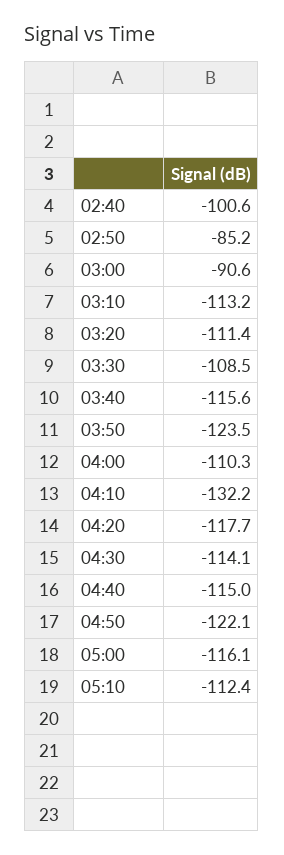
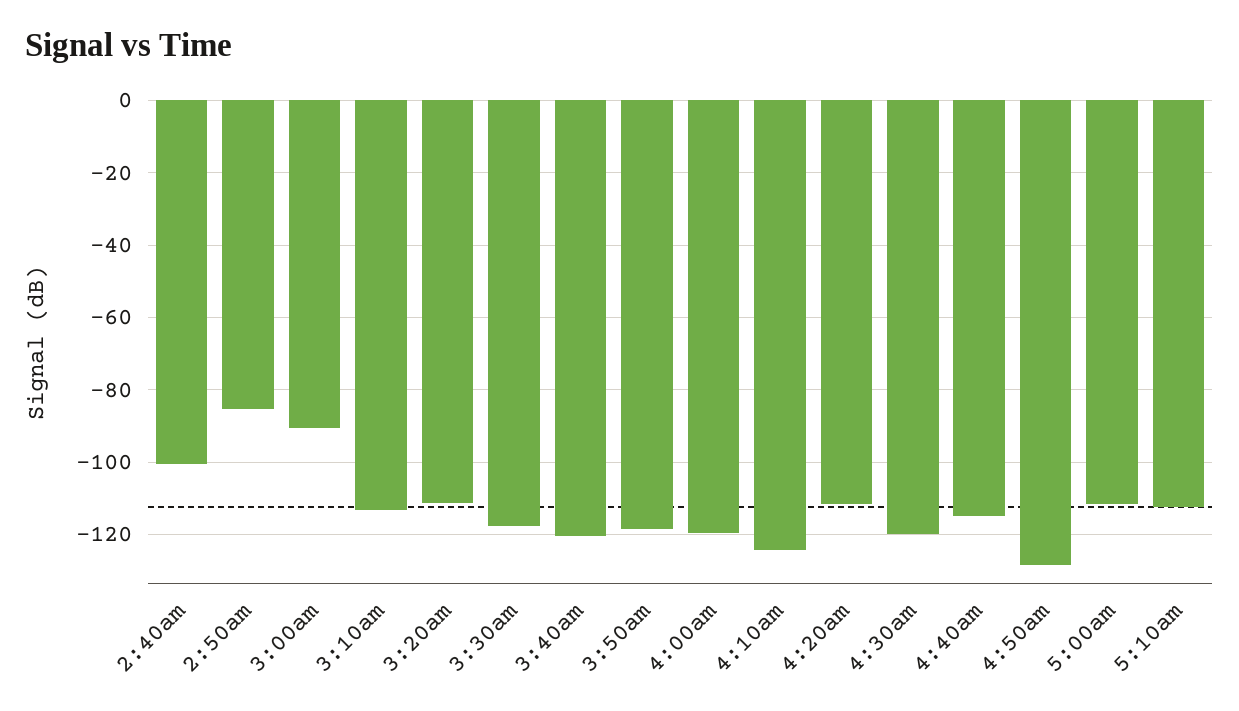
03:30: -108.5 -> -118
03:40: -115.6 -> -120
03:50: -123.5 -> -118
04:00: -110.3 -> -120
04:10: -132.2 -> -124
04:20: -117.7 -> -112
04:30: -114.1 -> -120
04:50: -122.1 -> -128
05:00: -116.1 -> -112

